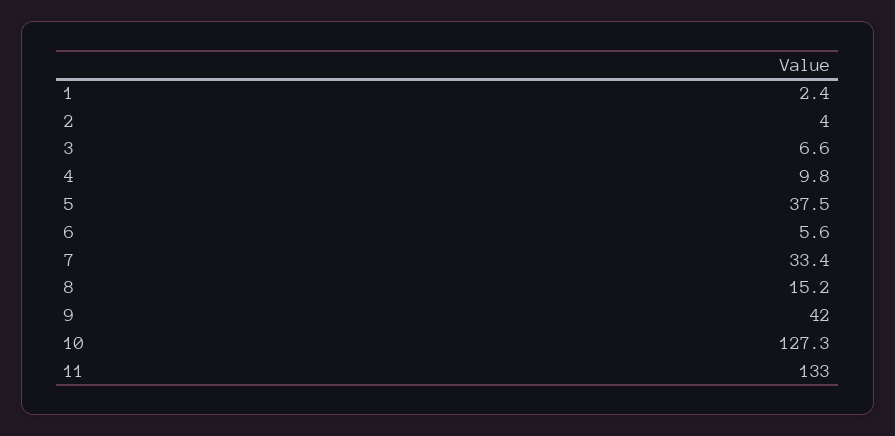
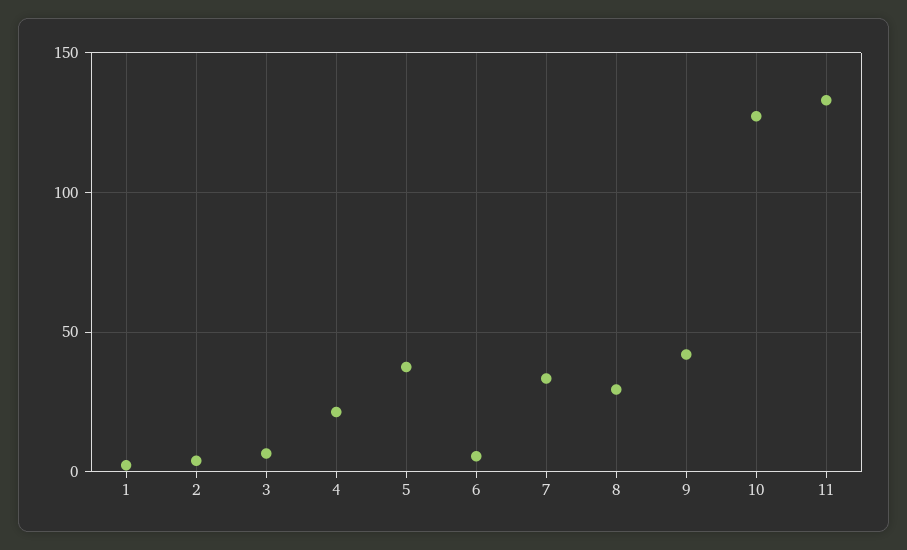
4: 9.8 -> 20
8: 15.2 -> 30

